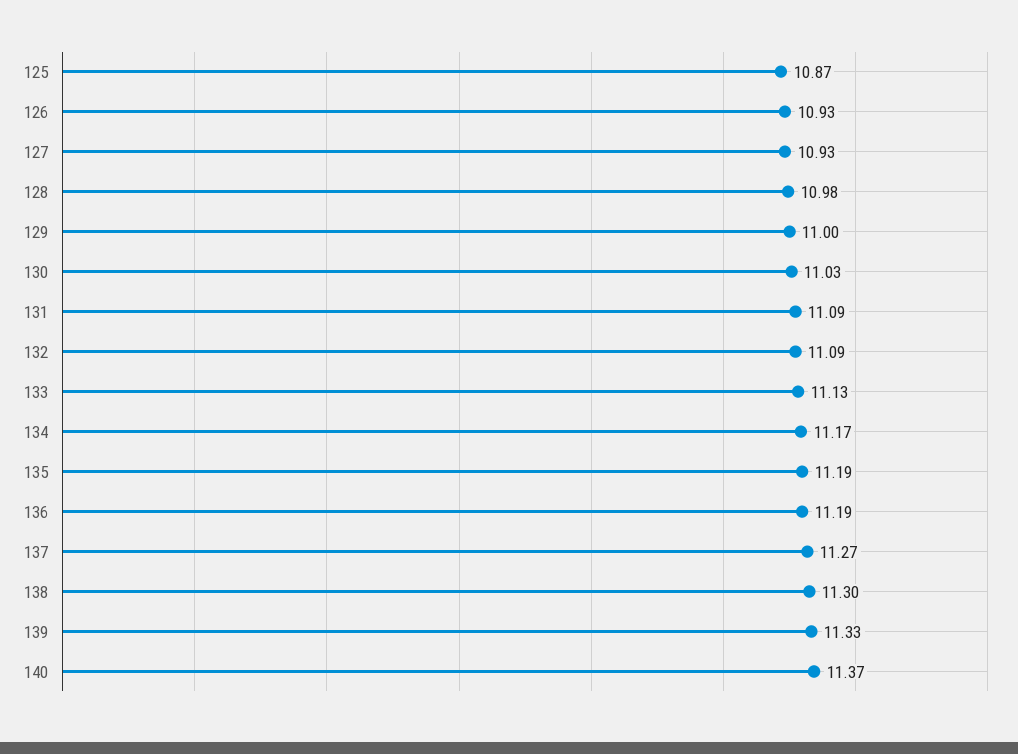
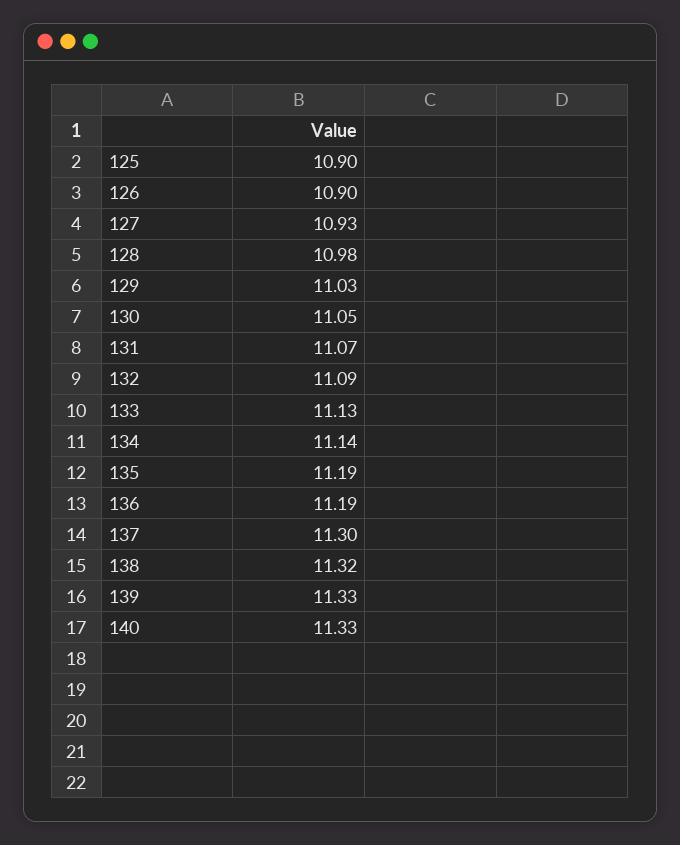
125: 10.87 -> 10.9
126: 10.93 -> 10.9
129: 11 -> 11.03
130: 11.03 -> 11.05
131: 11.09 -> 11.07
134: 11.17 -> 11.14
137: 11.27 -> 11.3
138: 11.3 -> 11.32
140: 11.37 -> 11.33

